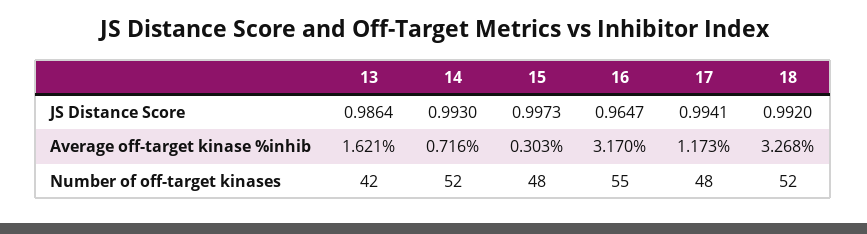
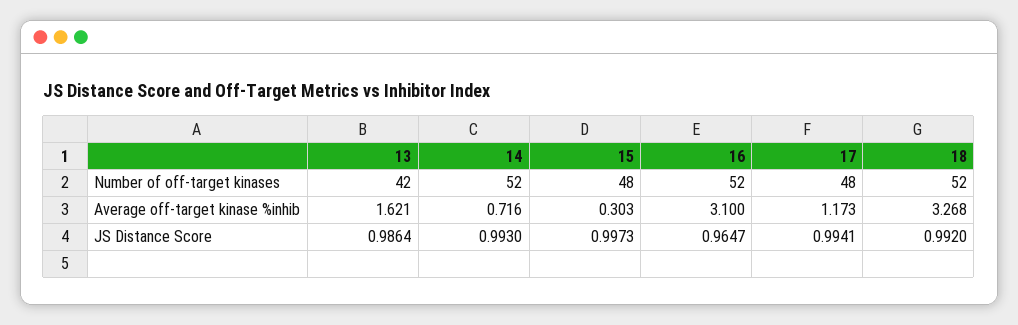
16, Average off-target kinase %inhib: 3.17 -> 3.1
16, Number of off-target kinases: 55 -> 52

